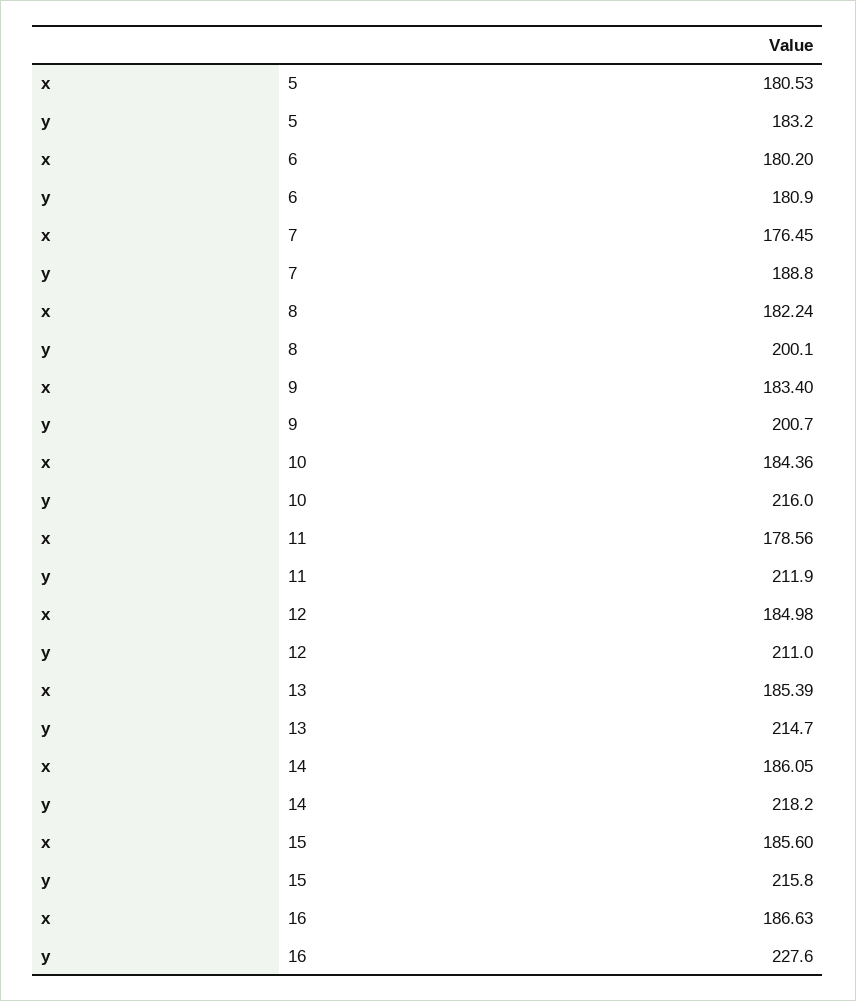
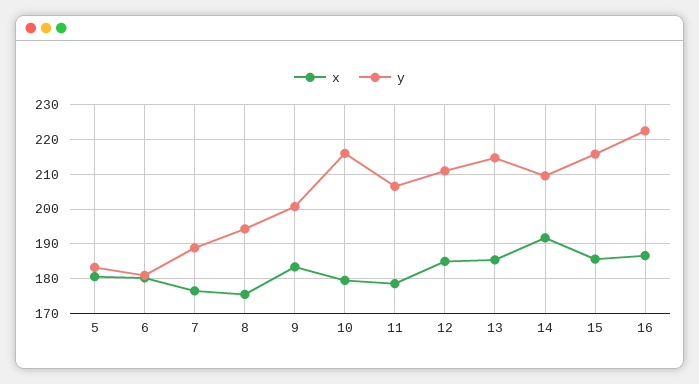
x, 8: 182.24 -> 176
y, 8: 200.1 -> 194
x, 10: 184.36 -> 180
y, 11: 211.9 -> 206
x, 14: 186.05 -> 192
y, 14: 218.2 -> 210
y, 16: 227.6 -> 222

